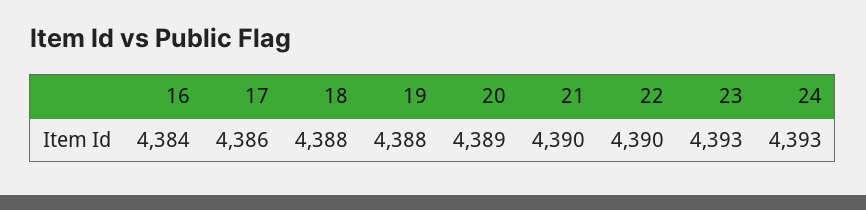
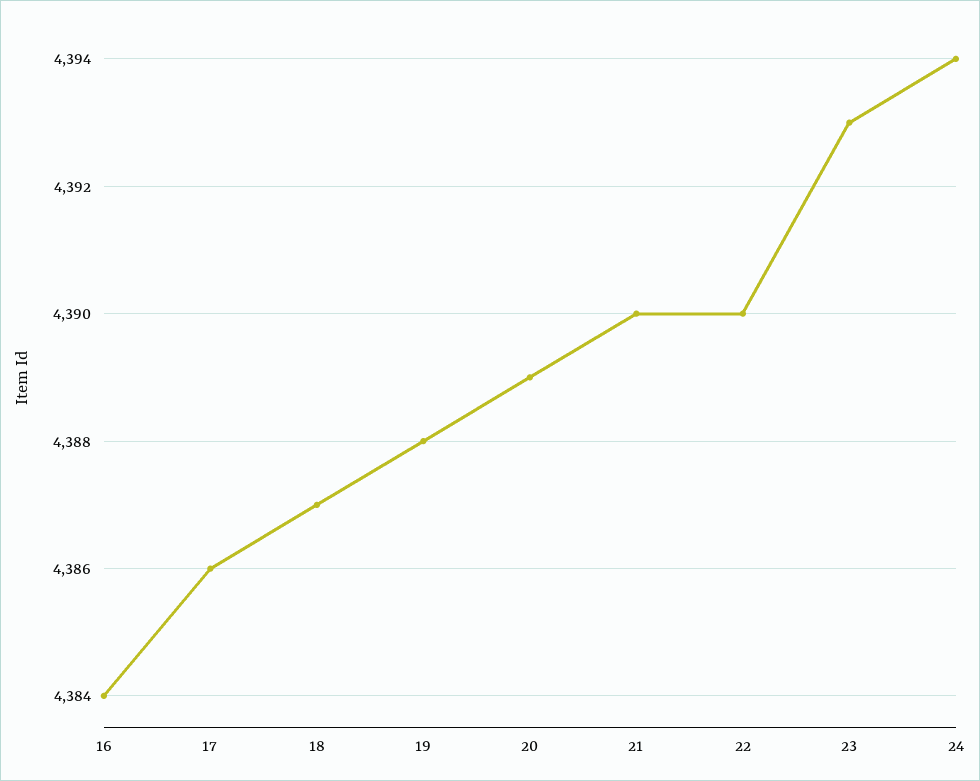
18: 4388 -> 4387
24: 4393 -> 4394

